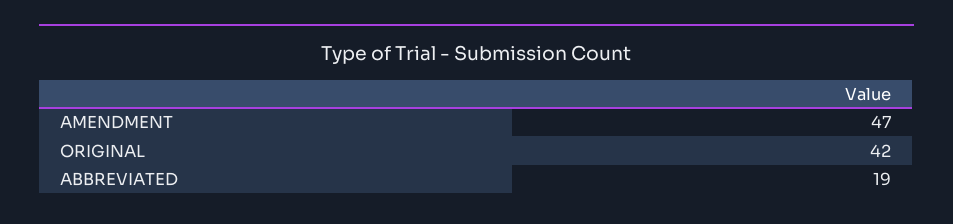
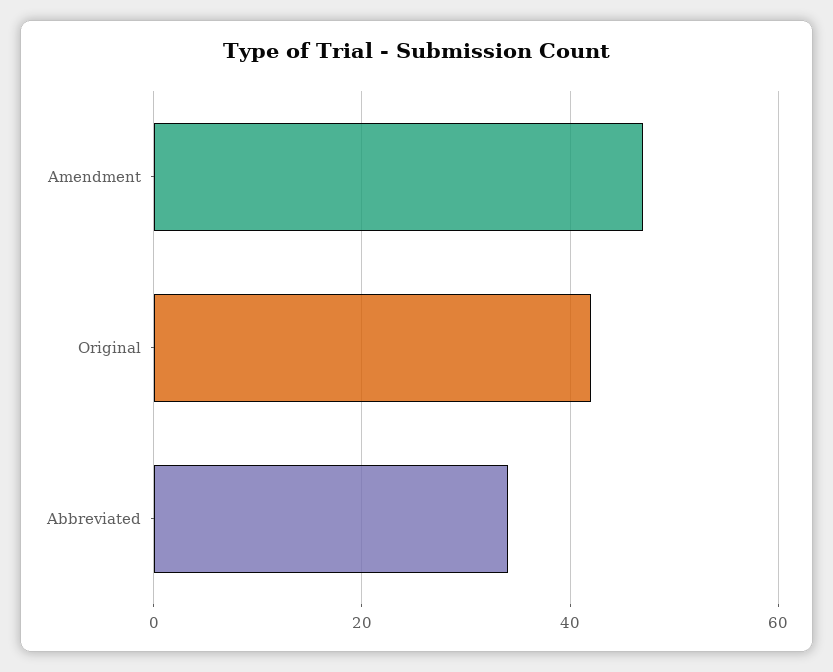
ABBREVIATED: 19 -> 35

